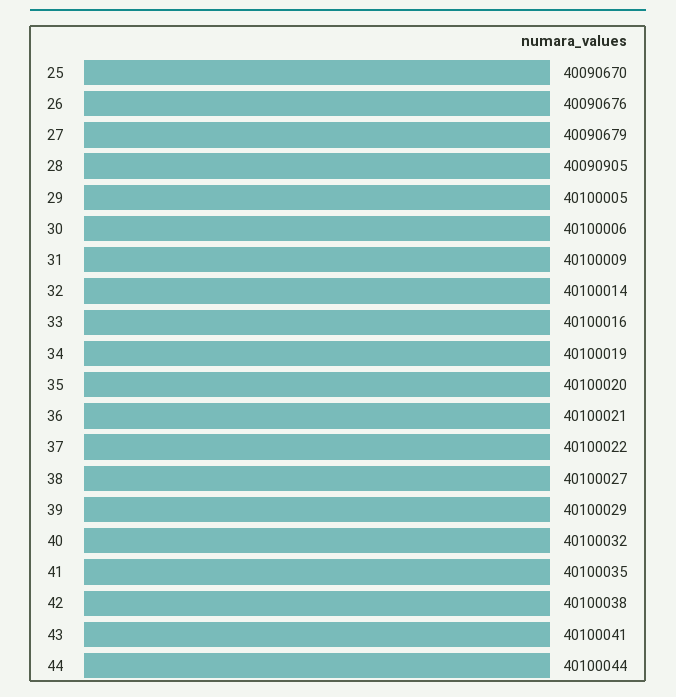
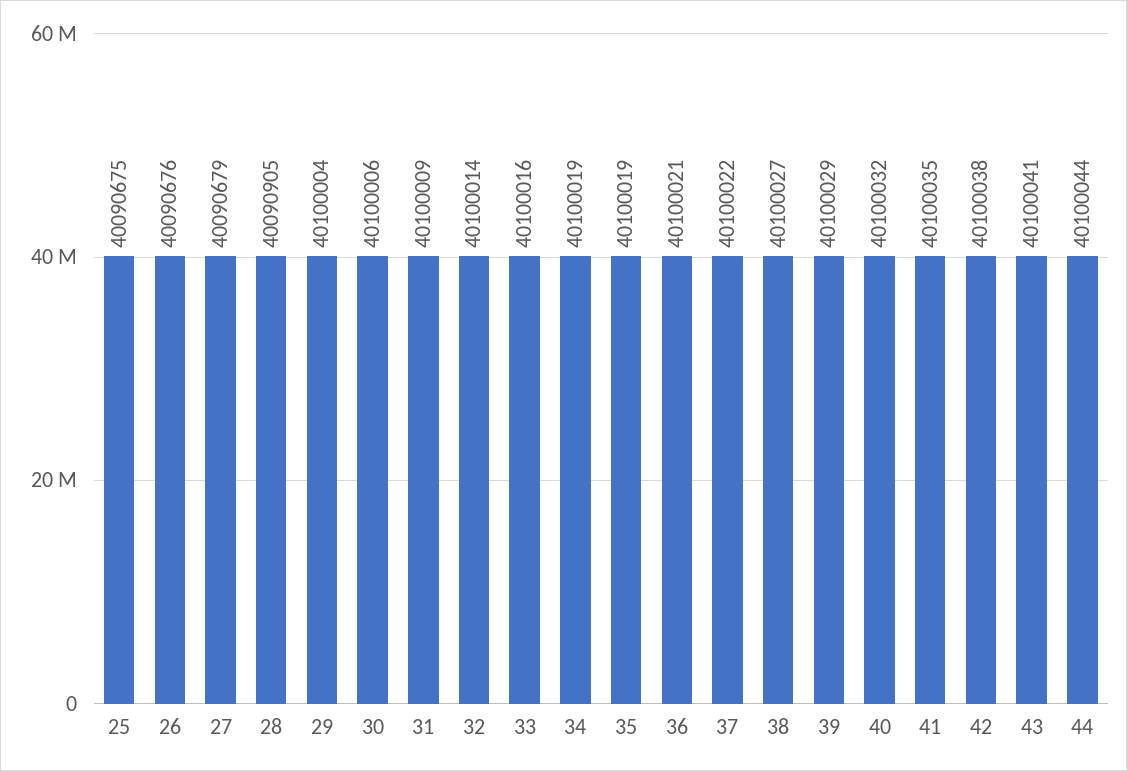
25: 40090670 -> 40090675
29: 40100005 -> 40100004
35: 40100020 -> 40100019

